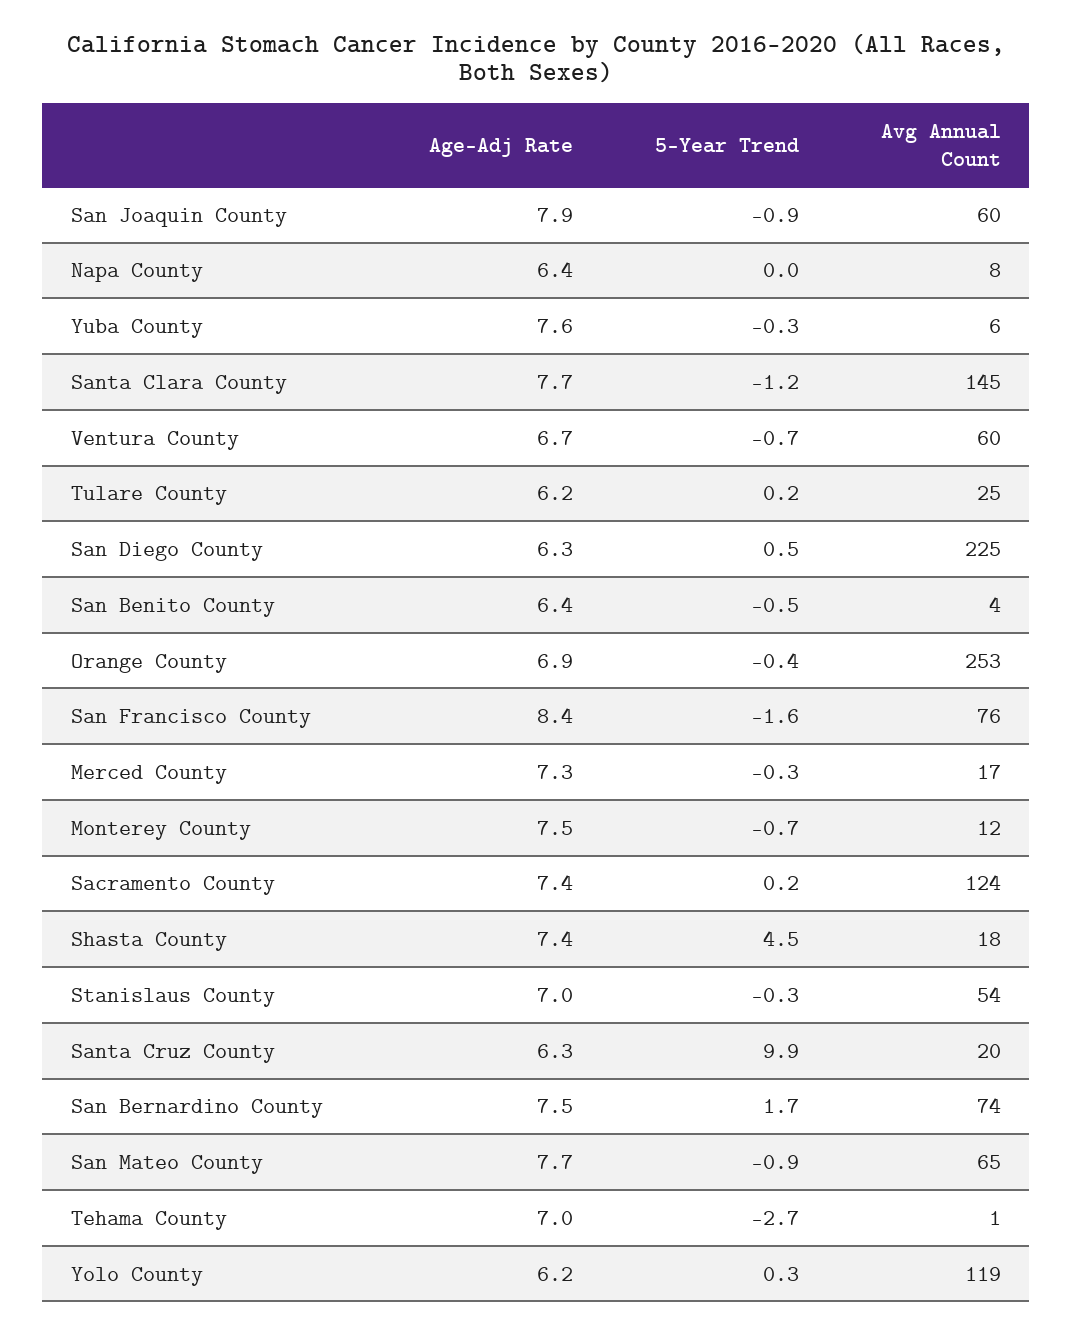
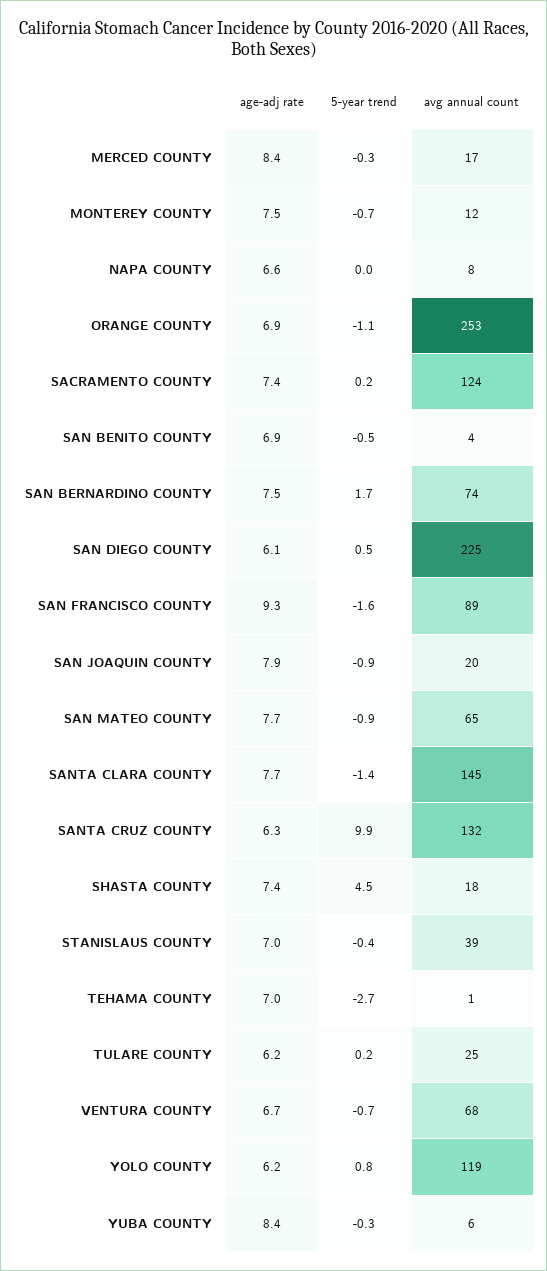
Avg Annual Count, San Joaquin County: 60 -> 20
Age-Adj Rate, Napa County: 6.4 -> 6.6
Age-Adj Rate, Yuba County: 7.6 -> 8.4
5-Year Trend, Santa Clara County: -1.2 -> -1.4
Avg Annual Count, Ventura County: 60 -> 68
Age-Adj Rate, San Diego County: 6.3 -> 6.1
Age-Adj Rate, San Benito County: 6.4 -> 6.9
5-Year Trend, Orange County: -0.4 -> -1.1
Age-Adj Rate, San Francisco County: 8.4 -> 9.3
Avg Annual Count, San Francisco County: 76 -> 89
Age-Adj Rate, Merced County: 7.3 -> 8.4
5-Year Trend, Stanislaus County: -0.3 -> -0.4
Avg Annual Count, Stanislaus County: 54 -> 39
Avg Annual Count, Santa Cruz County: 20 -> 132
5-Year Trend, Yolo County: 0.3 -> 0.8

